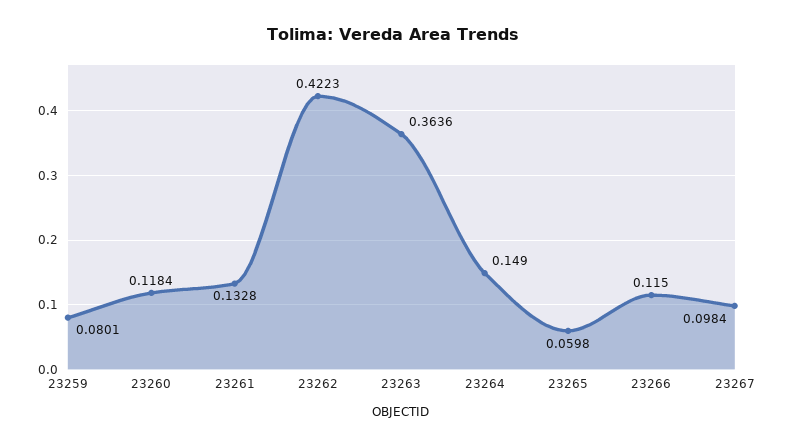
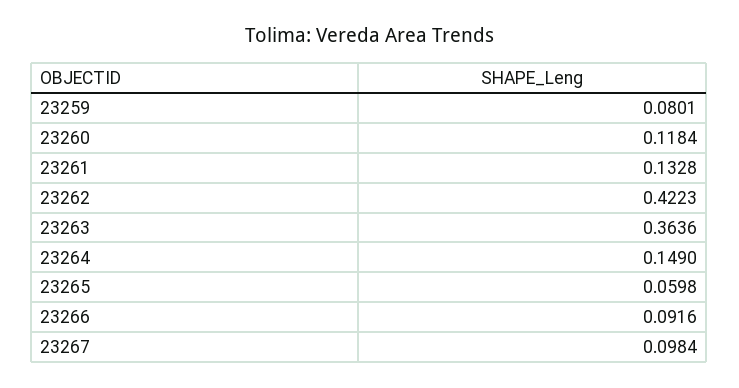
23266: 0.115 -> 0.0916

